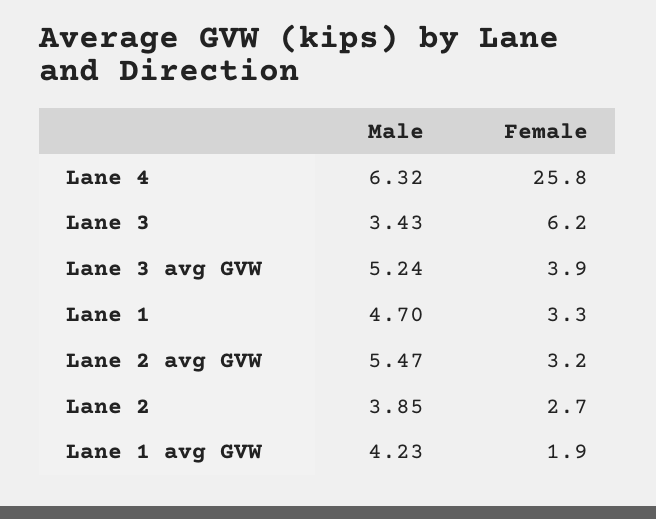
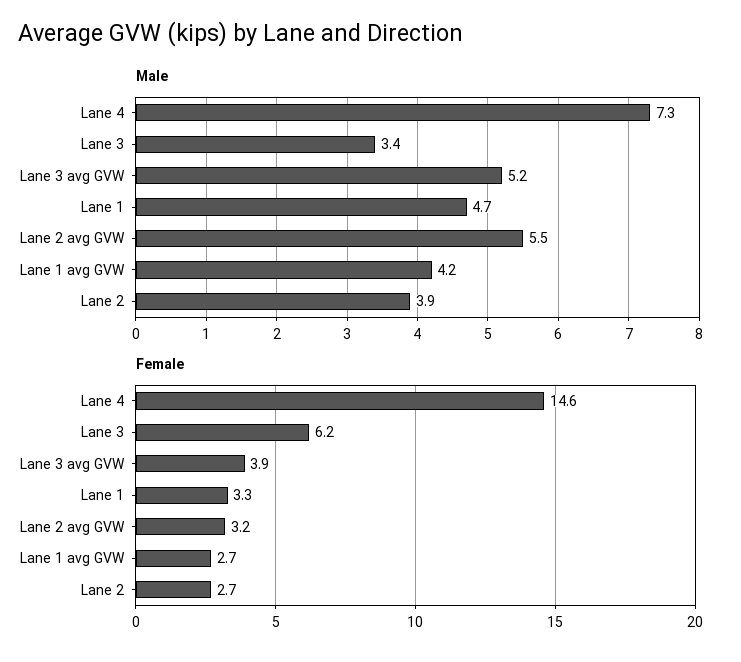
Male, Lane 4: 6.32 -> 7.3
Female, Lane 4: 25.8 -> 14.6
Female, Lane 1 avg GVW: 1.9 -> 2.7

